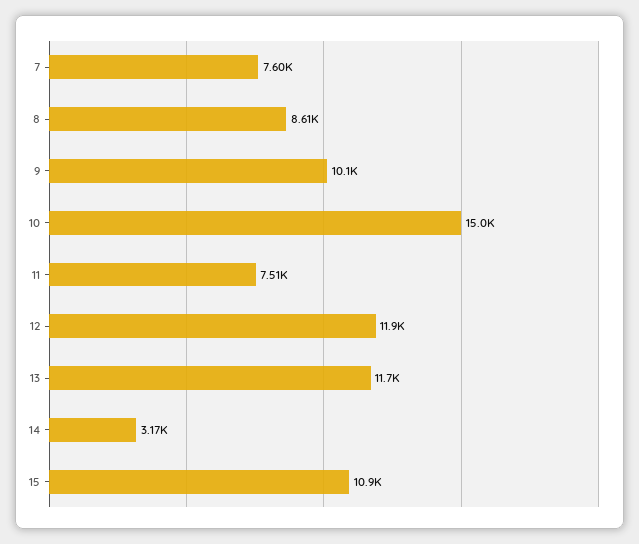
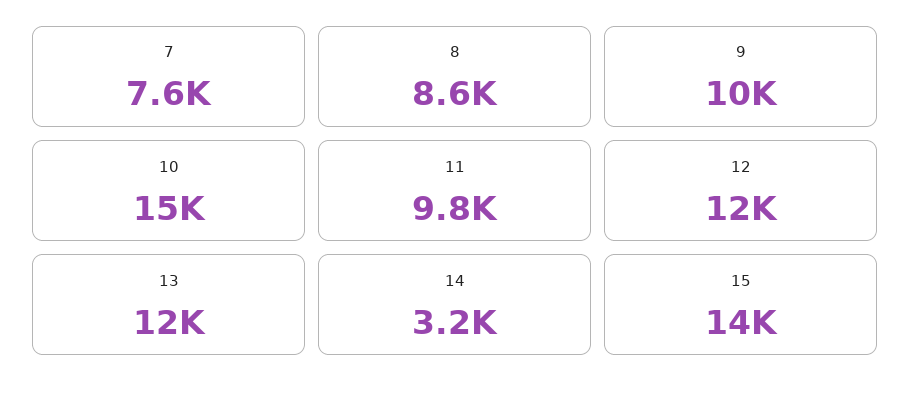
11: 7510 -> 9800
15: 10900 -> 14000

